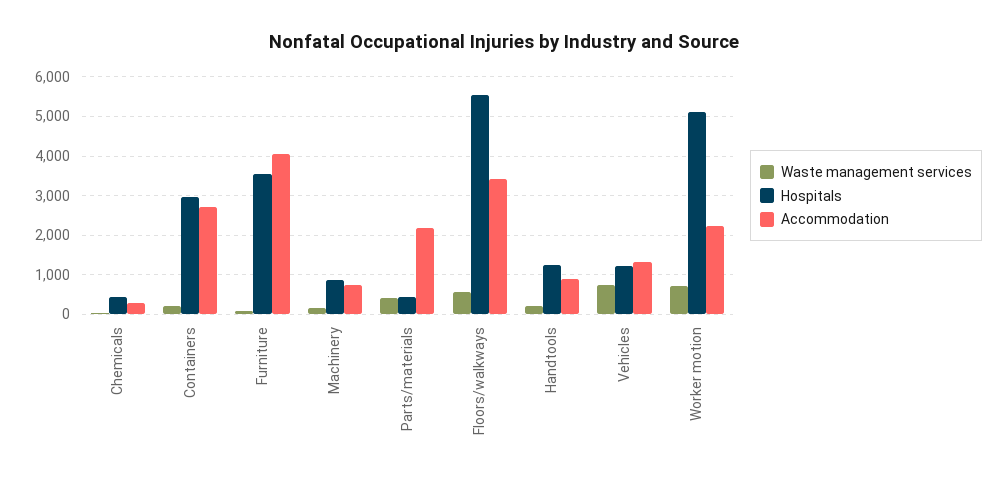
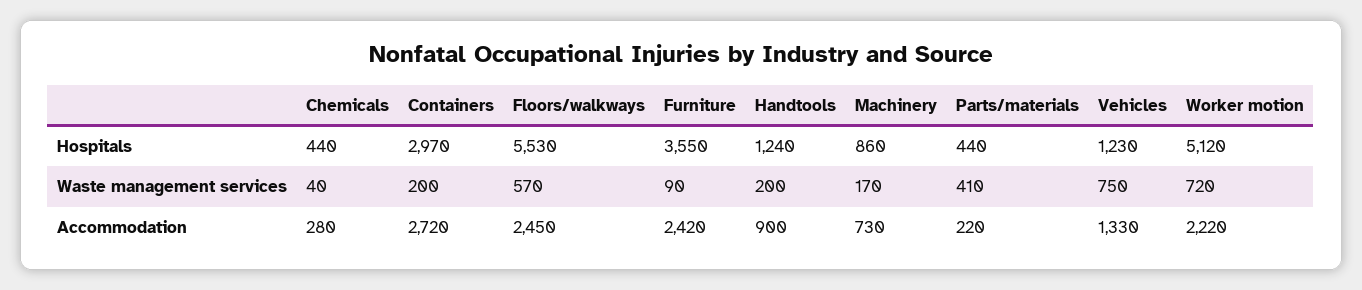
Accommodation, Furniture: 4000 -> 2420
Accommodation, Parts/materials: 2200 -> 220
Accommodation, Floors/walkways: 3400 -> 2450

